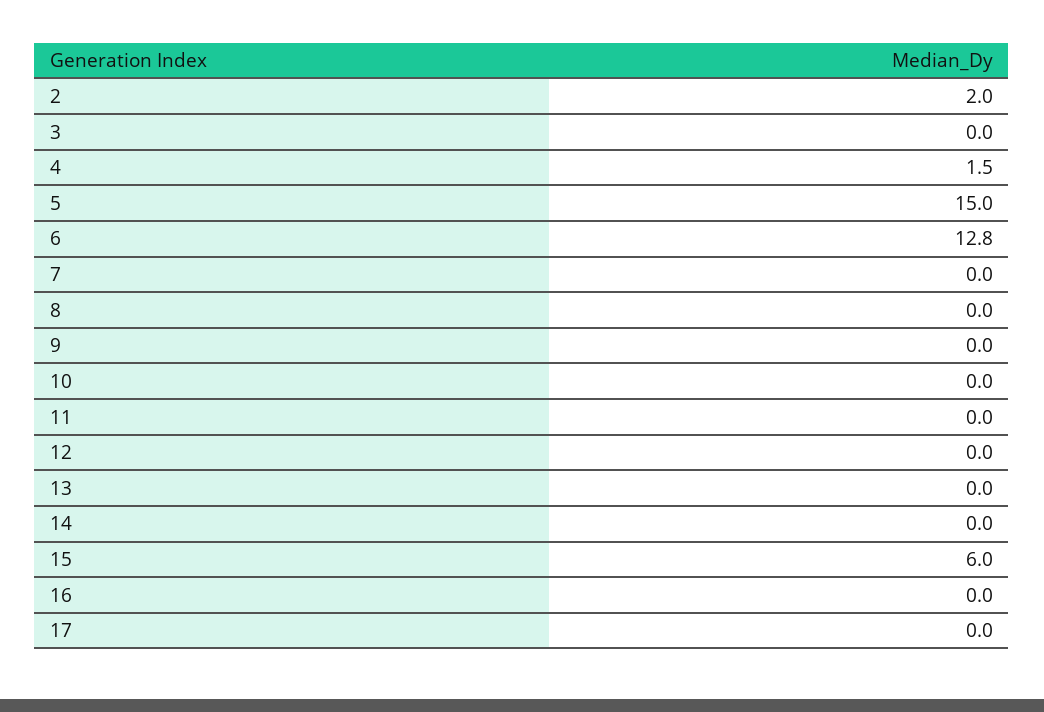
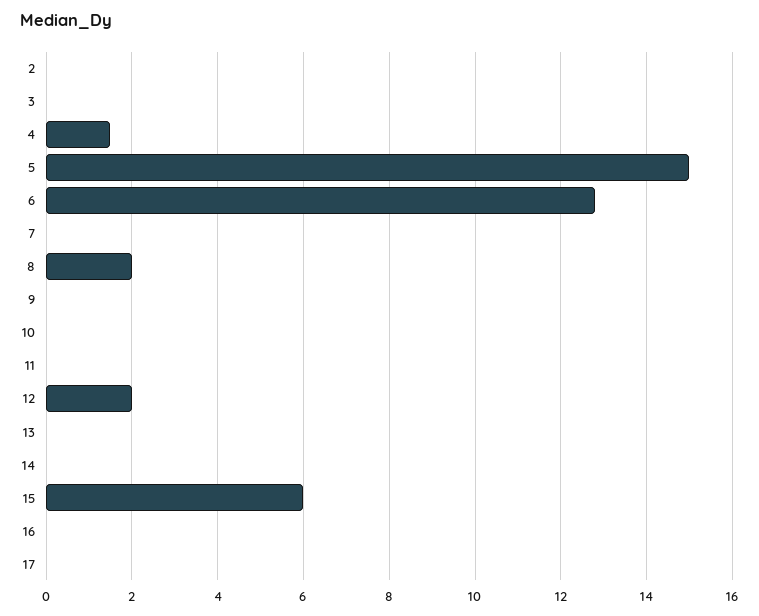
2: 2 -> 0
8: 0 -> 2
12: 0 -> 2

